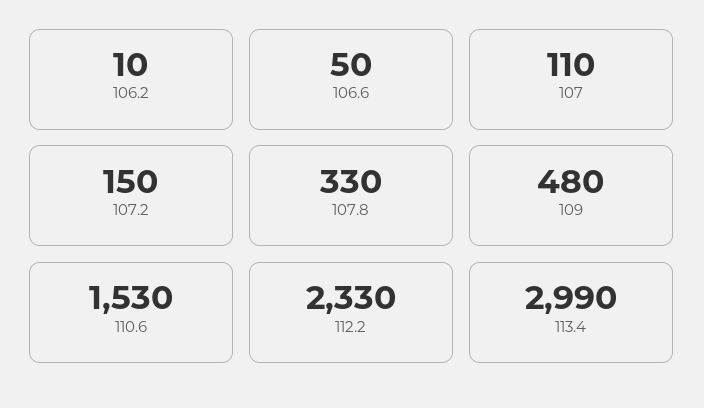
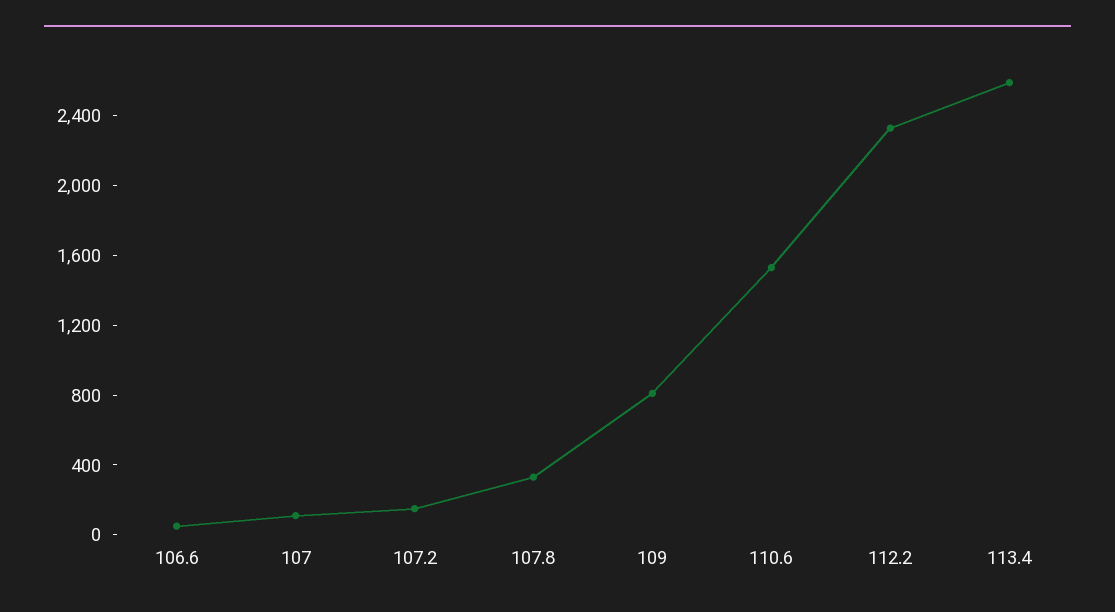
106.2: 10 -> none
109: 480 -> 800
113.4: 2990 -> 2600

